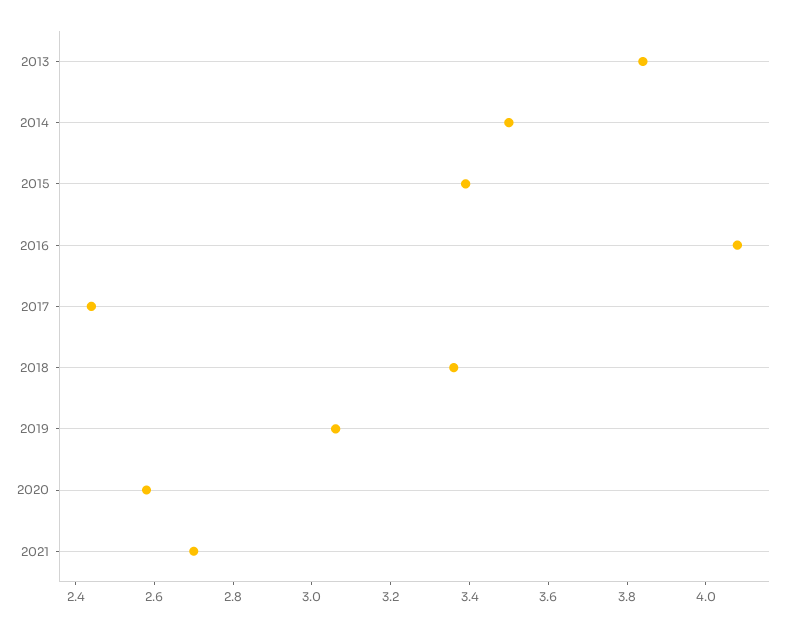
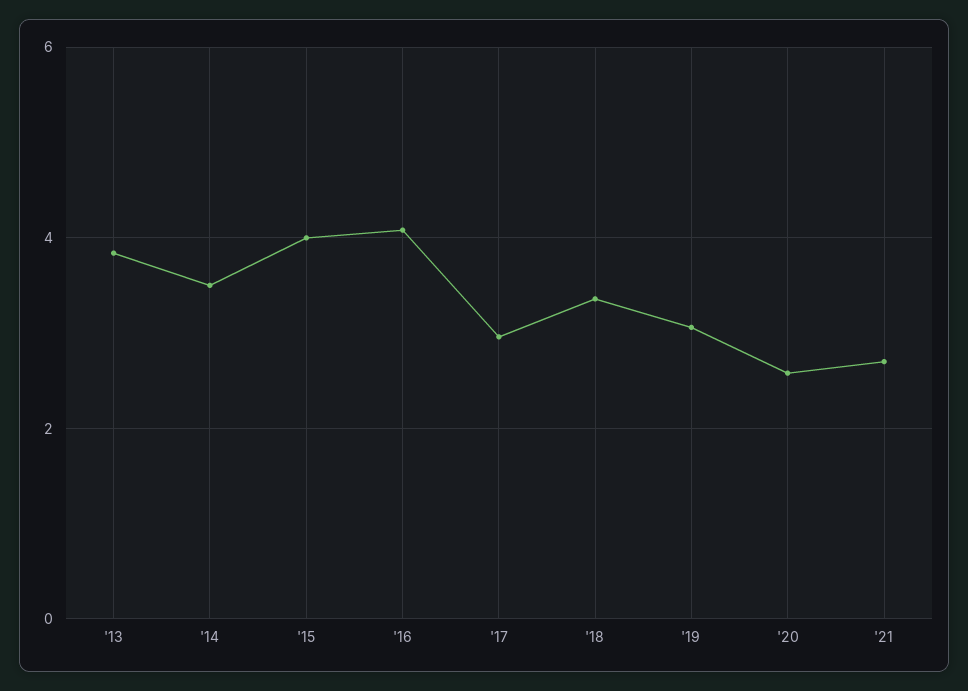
2015: 3.4 -> 4
2017: 2.45 -> 3

